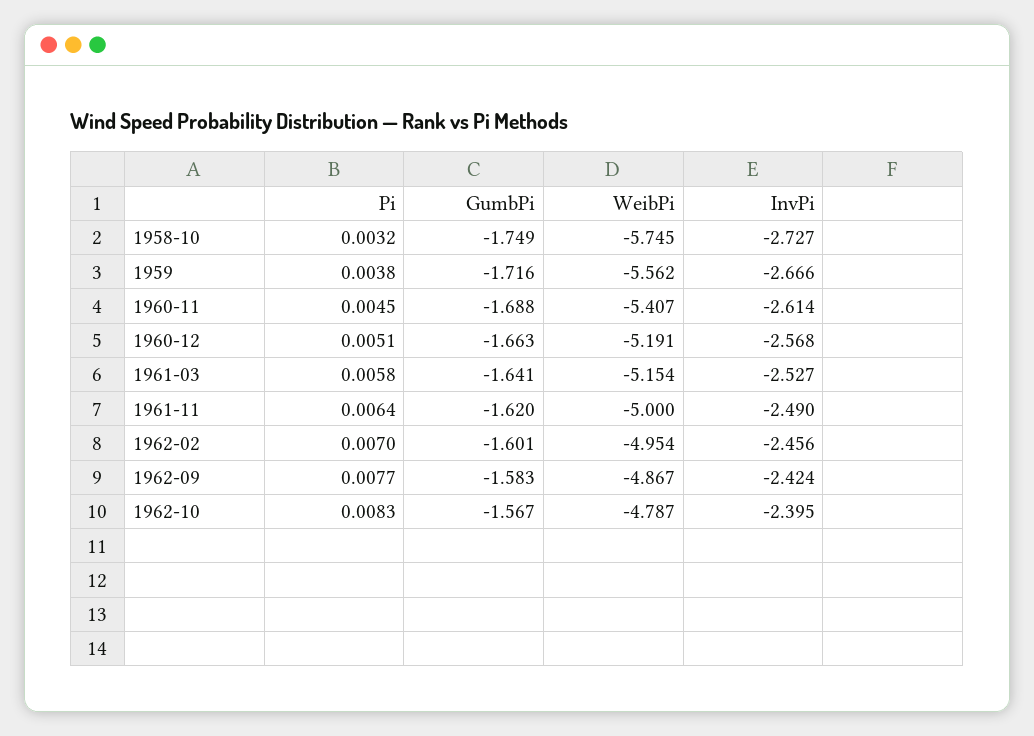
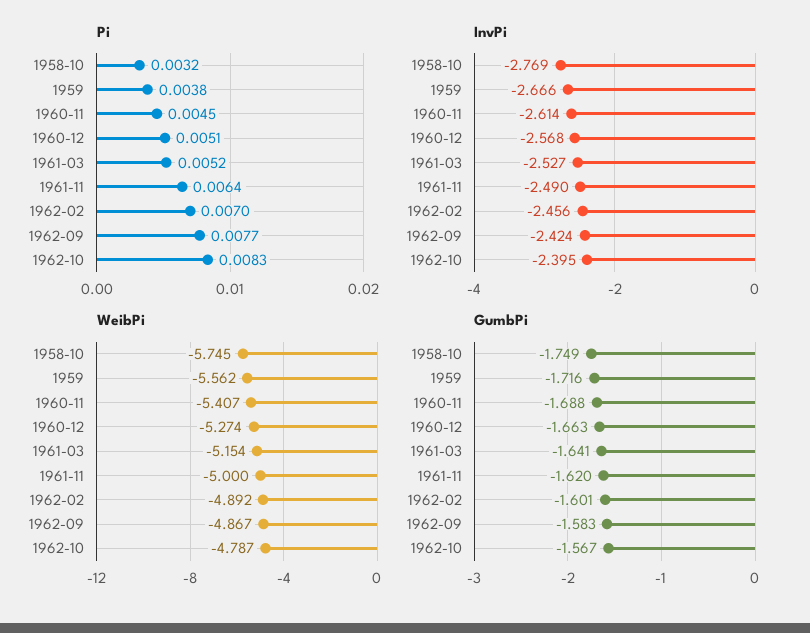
InvPi, 1958-10: -2.727 -> -2.769
WeibPi, 1960-12: -5.191 -> -5.274
Pi, 1961-03: 0.0058 -> 0.0052
WeibPi, 1962-02: -4.954 -> -4.892

